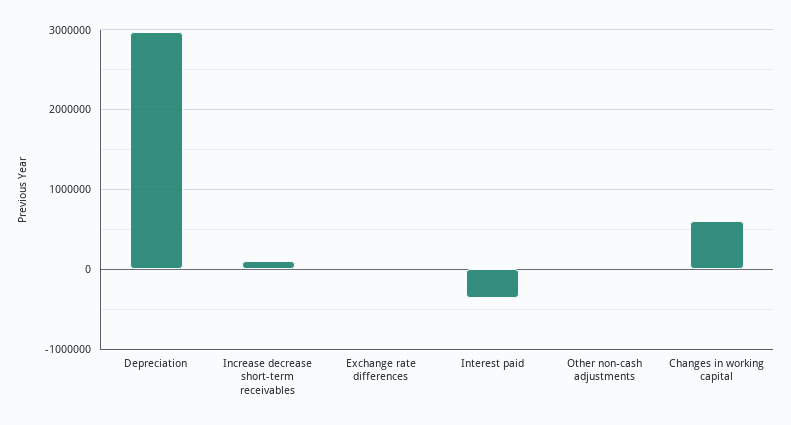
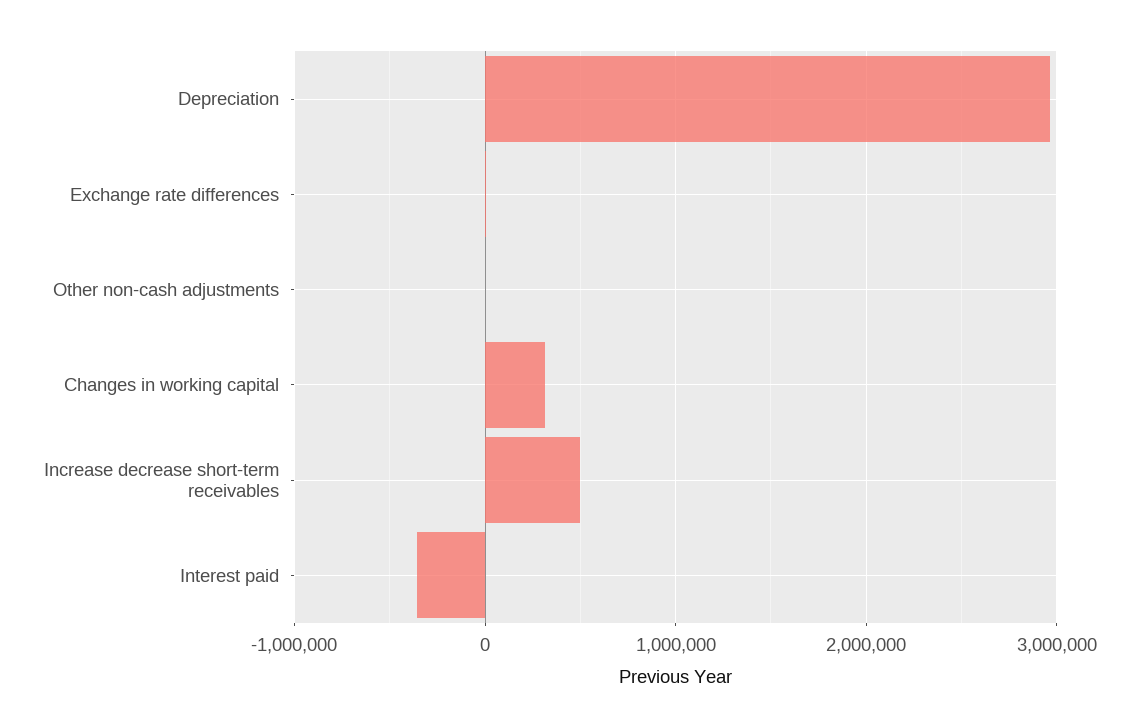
Increase decrease short-term receivables: 100000 -> 500000
Changes in working capital: 600000 -> 300000

